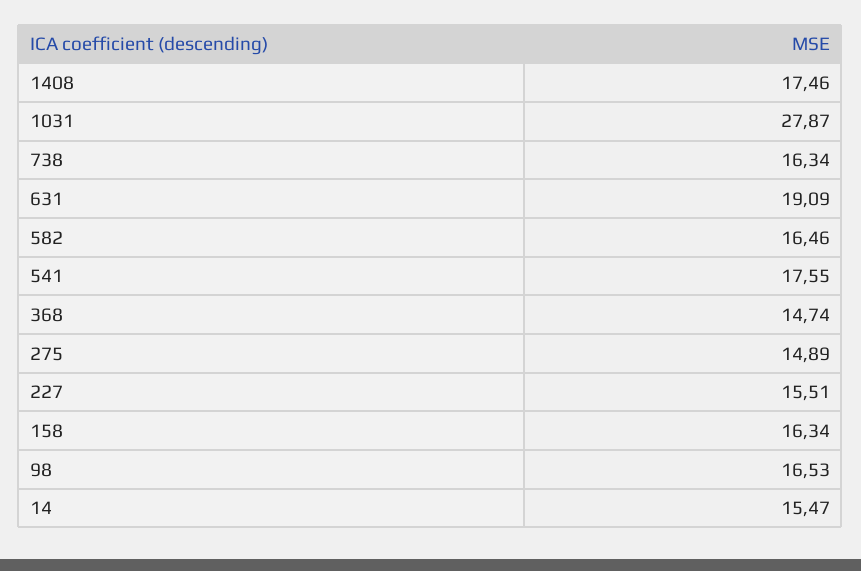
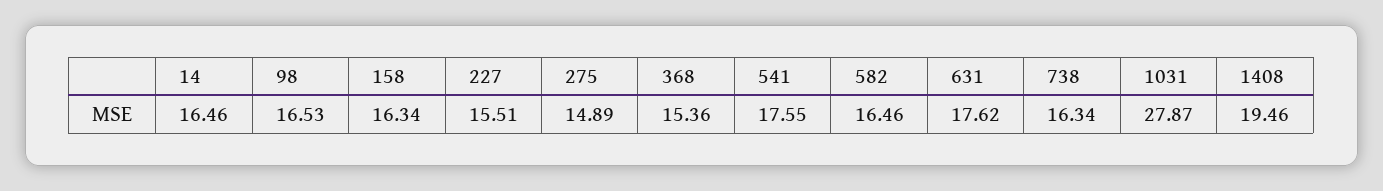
1408: 17.46 -> 19.46
631: 19.09 -> 17.62
368: 14.74 -> 15.36
14: 15.47 -> 16.46

